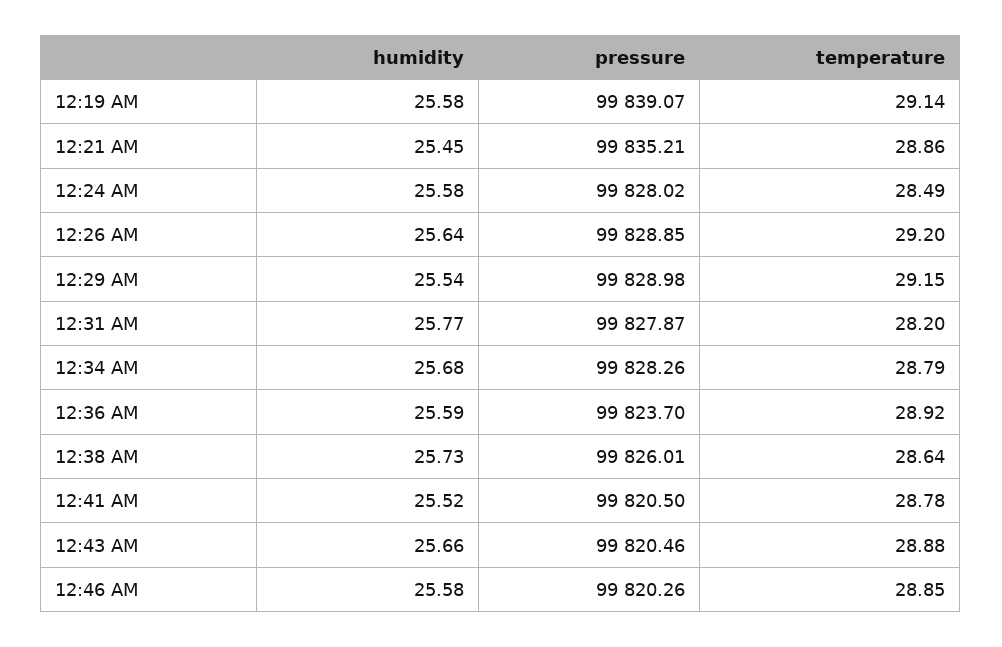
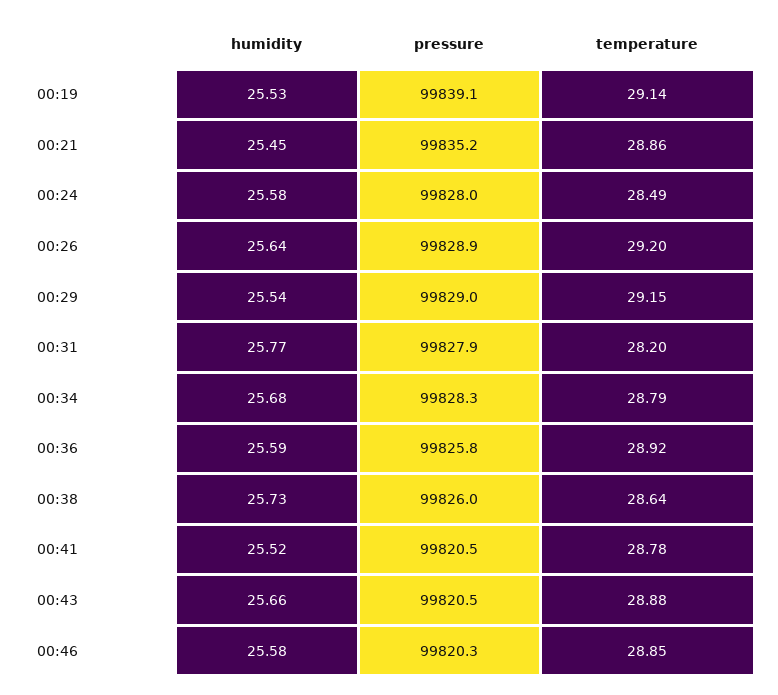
humidity, 12:19 AM: 25.58 -> 25.53
pressure, 12:36 AM: 99823.7 -> 99825.8

